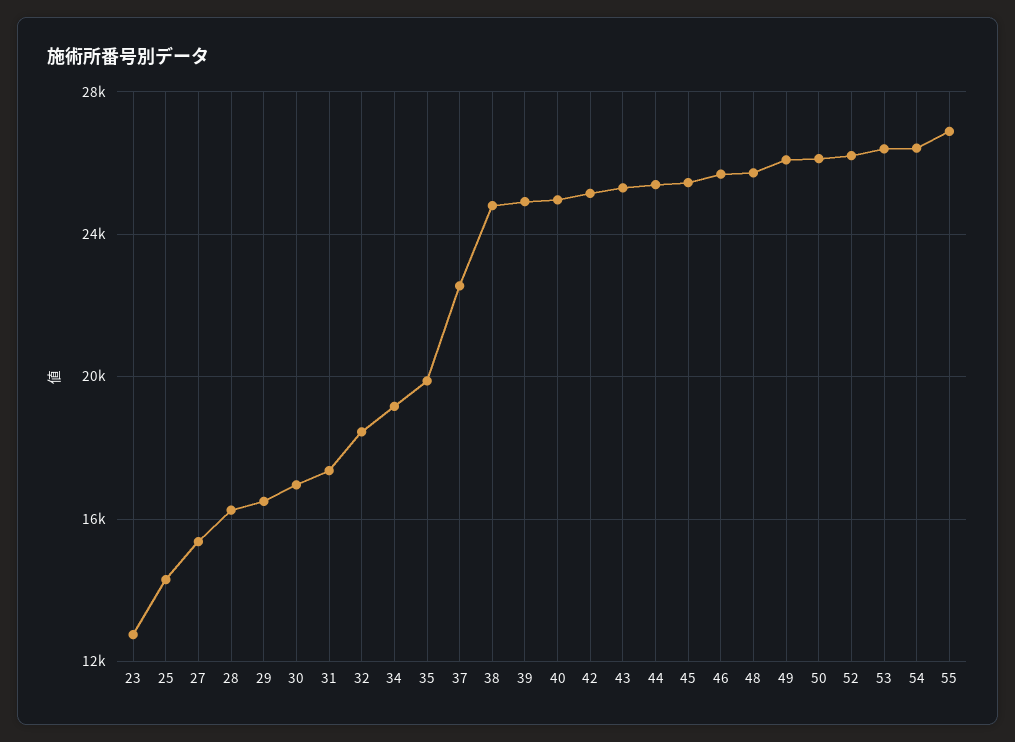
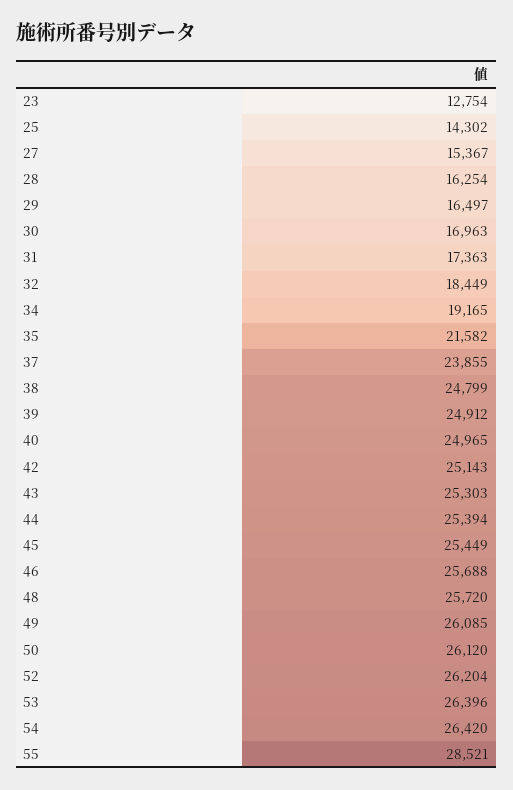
35: 20000 -> 21582
37: 22500 -> 23855
55: 27000 -> 28521

